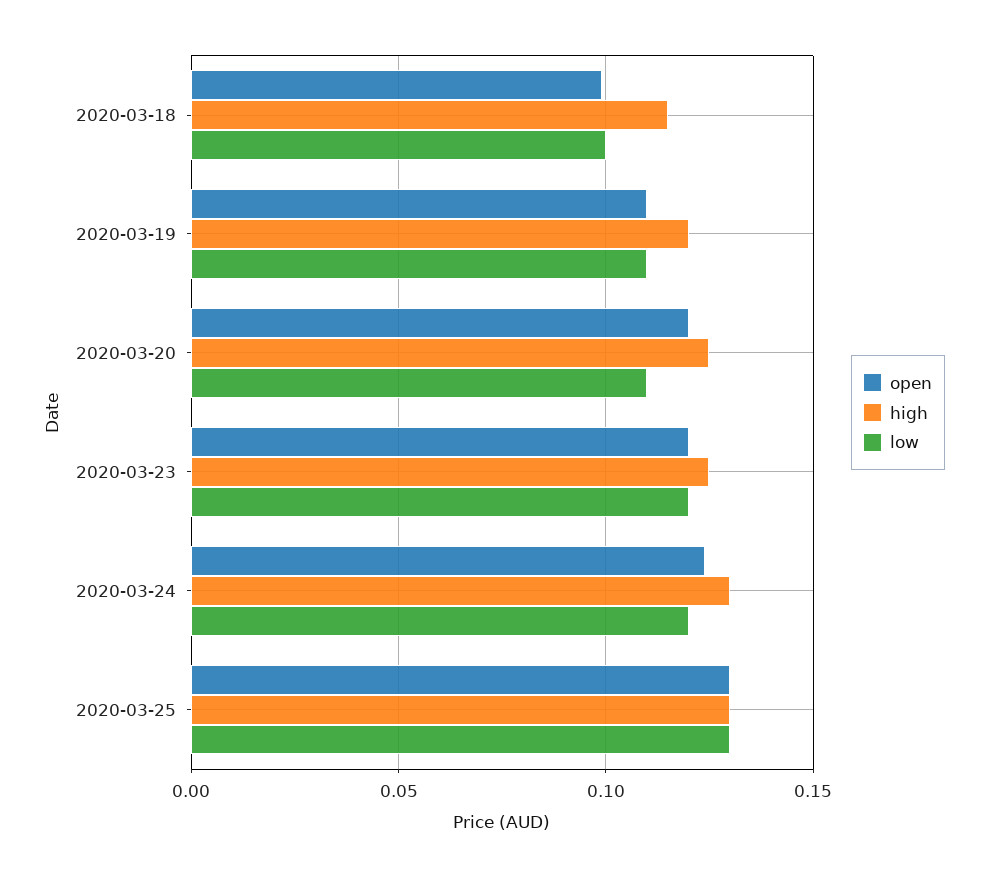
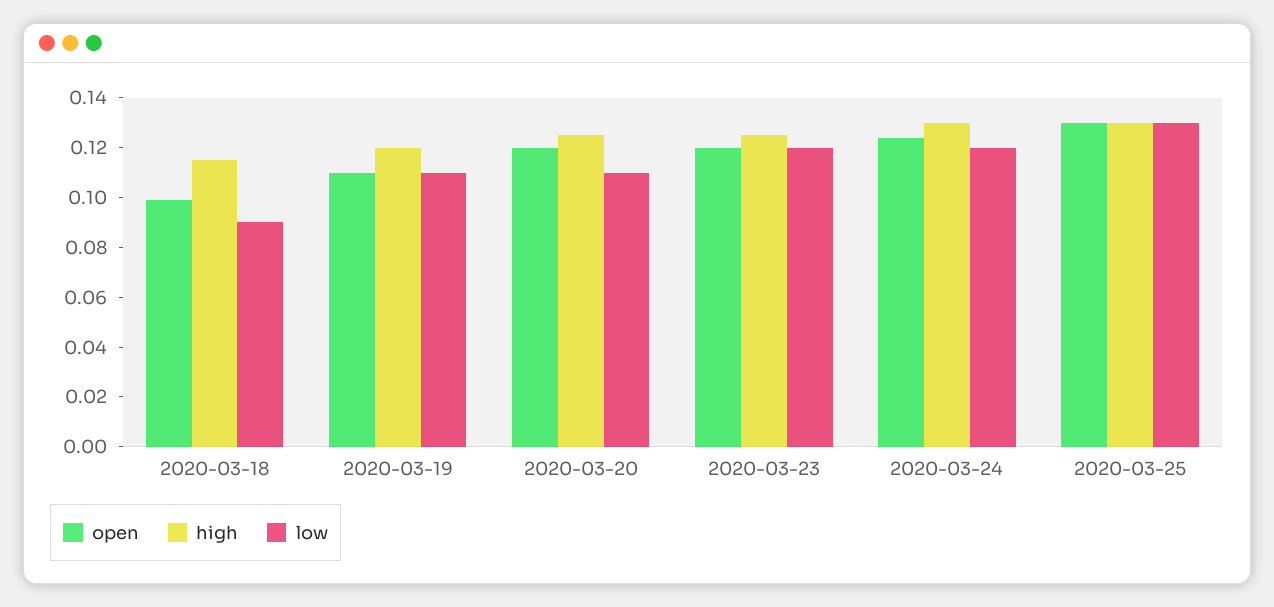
low, 2020-03-18: 0.1 -> 0.09

